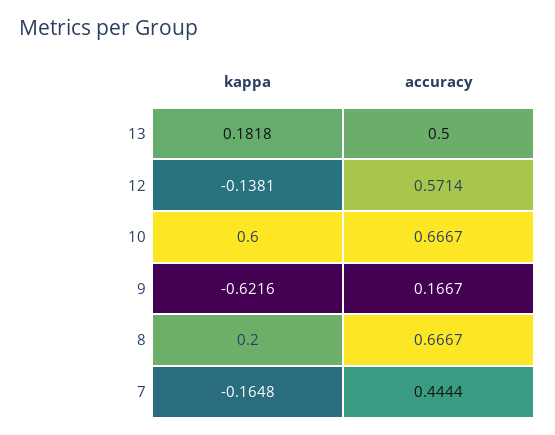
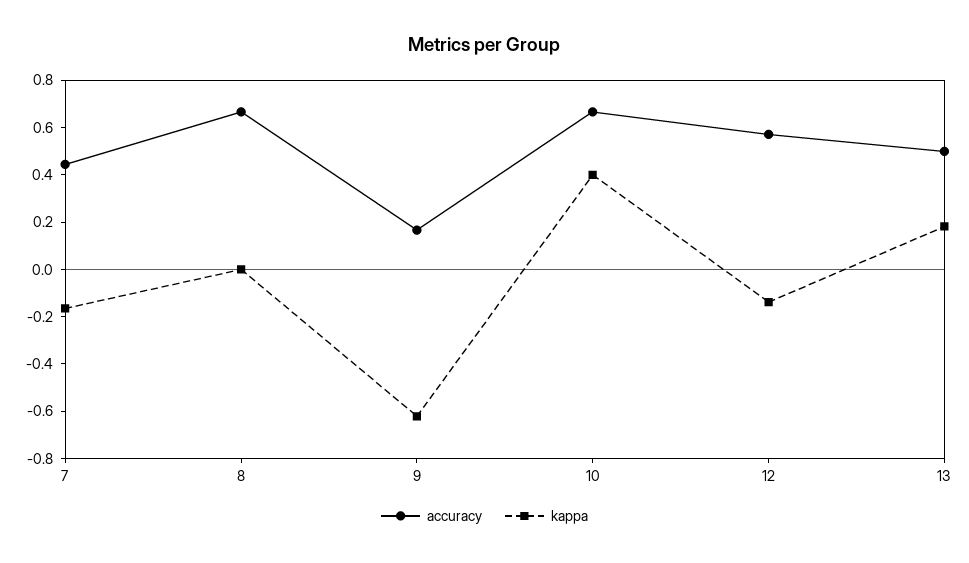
kappa, 10: 0.6 -> 0.4
kappa, 8: 0.2 -> 0

